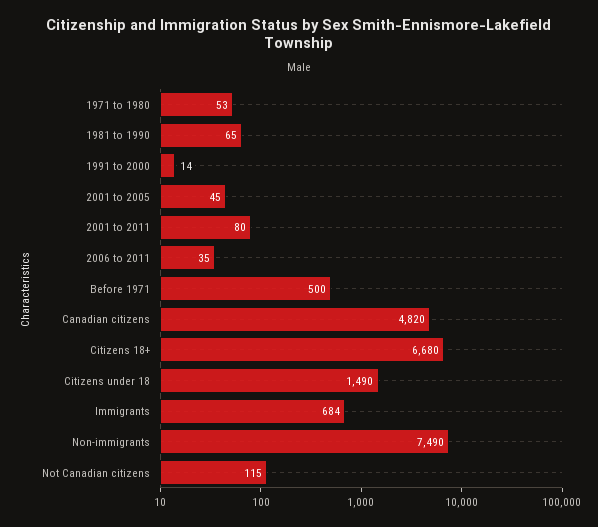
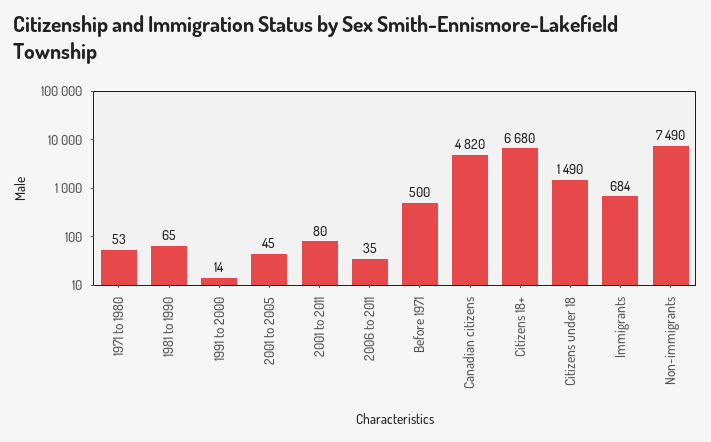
Not Canadian citizens: 115 -> none

